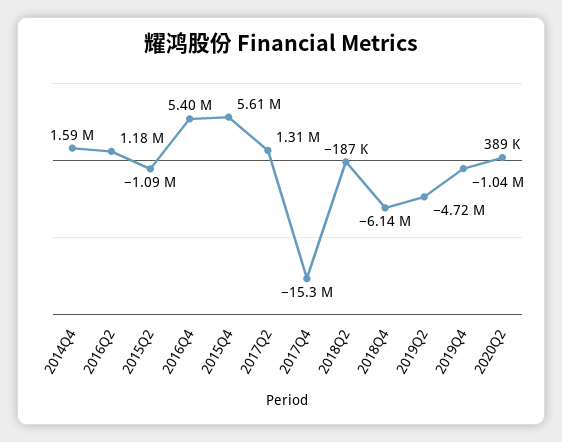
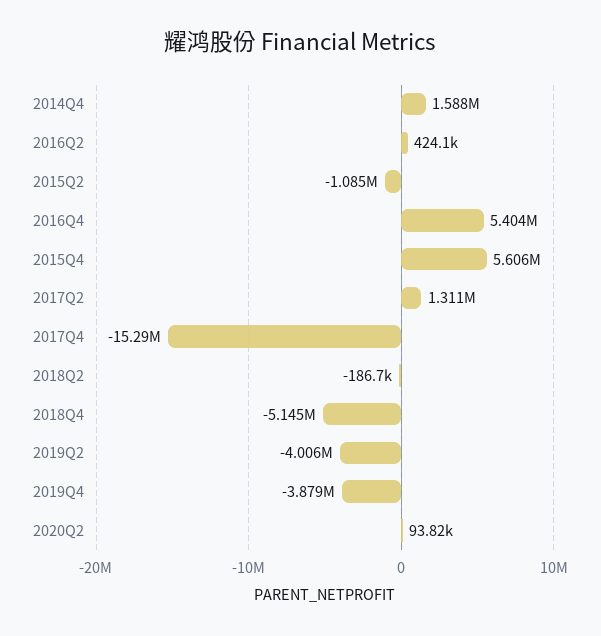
2016Q2: 1180000 -> 424100
2018Q4: -6140000 -> -5145000
2019Q2: -4720000 -> -4006000
2019Q4: -1040000 -> -3879000
2020Q2: 389000 -> 93820

